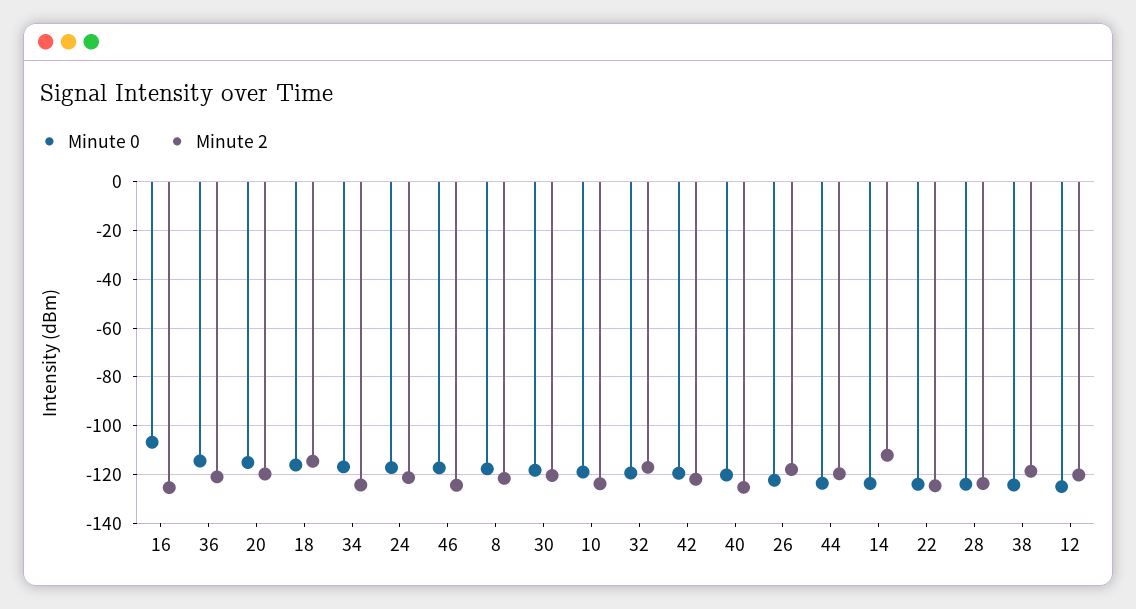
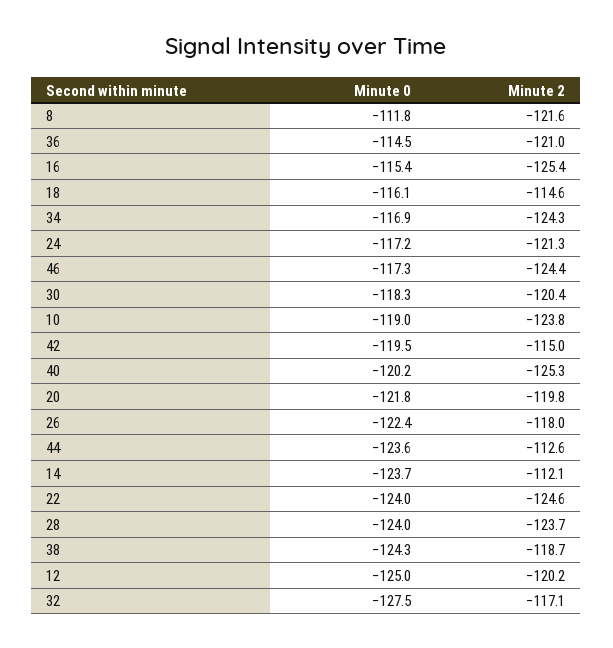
Minute 0, 16: -107.5 -> -115.4
Minute 0, 20: -115 -> -121.8
Minute 0, 8: -117.5 -> -111.8
Minute 0, 32: -120 -> -127.5
Minute 2, 42: -122.5 -> -115
Minute 2, 44: -120 -> -112.6

